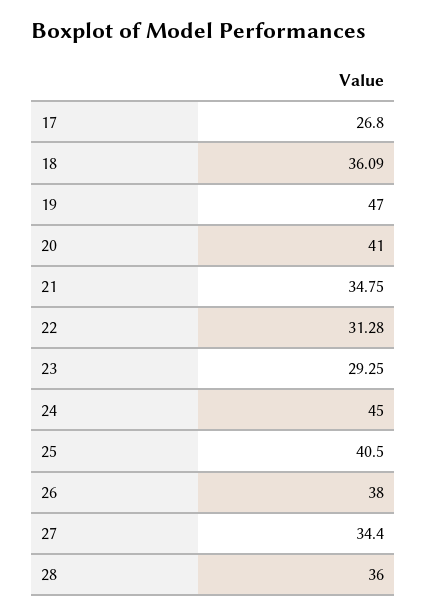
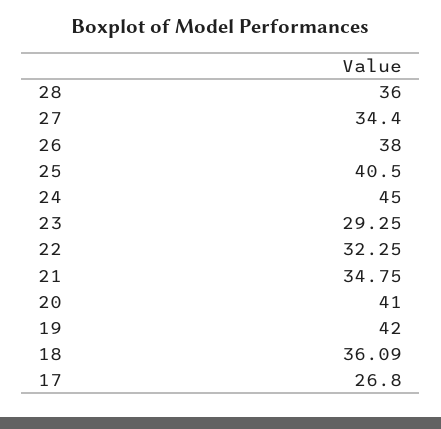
19: 47 -> 42
22: 31.28 -> 32.25

